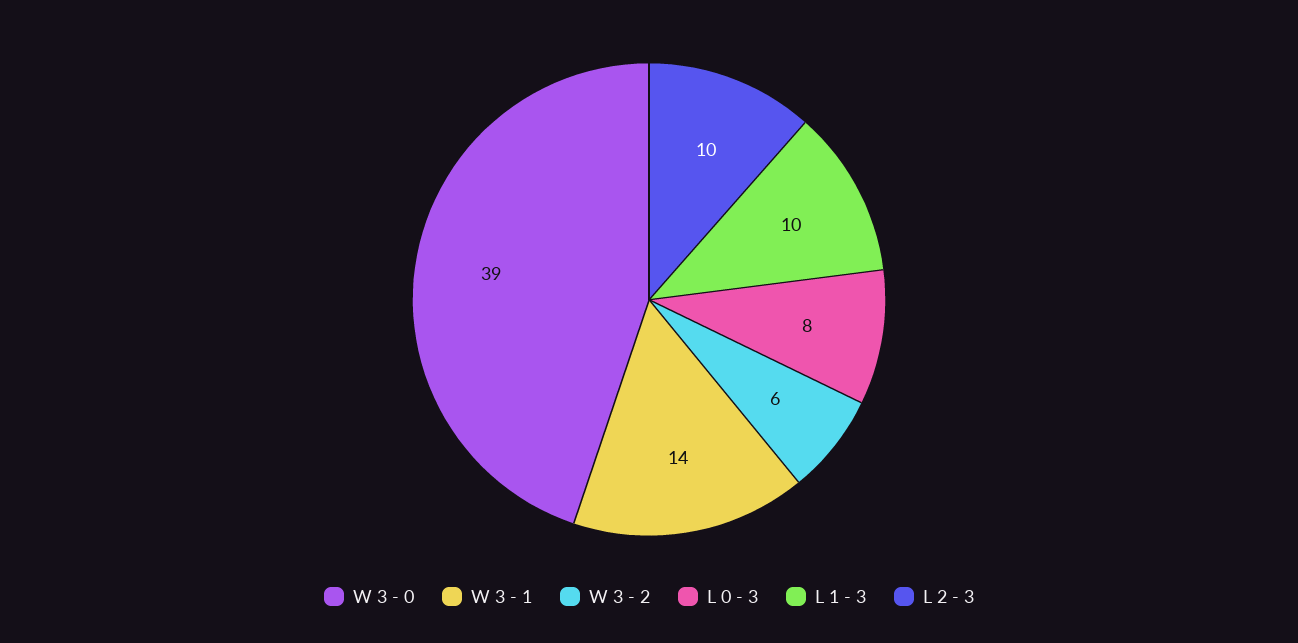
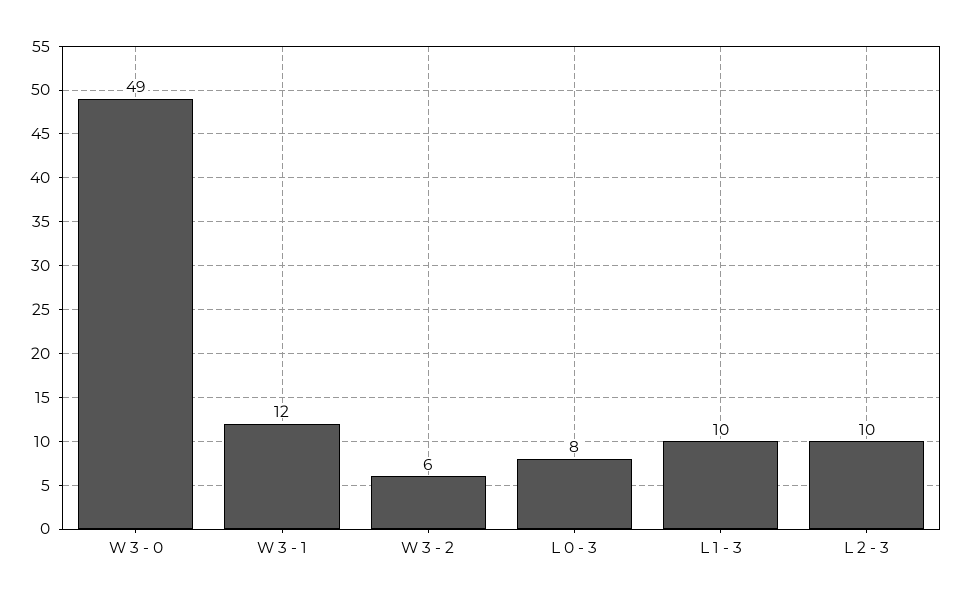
W 3 - 0: 39 -> 49
W 3 - 1: 14 -> 12

